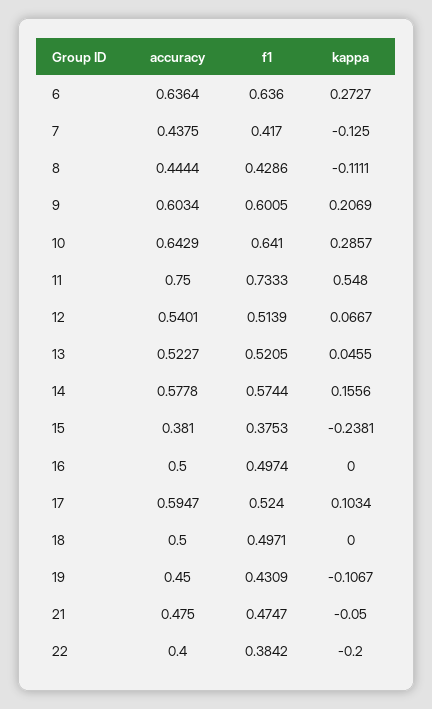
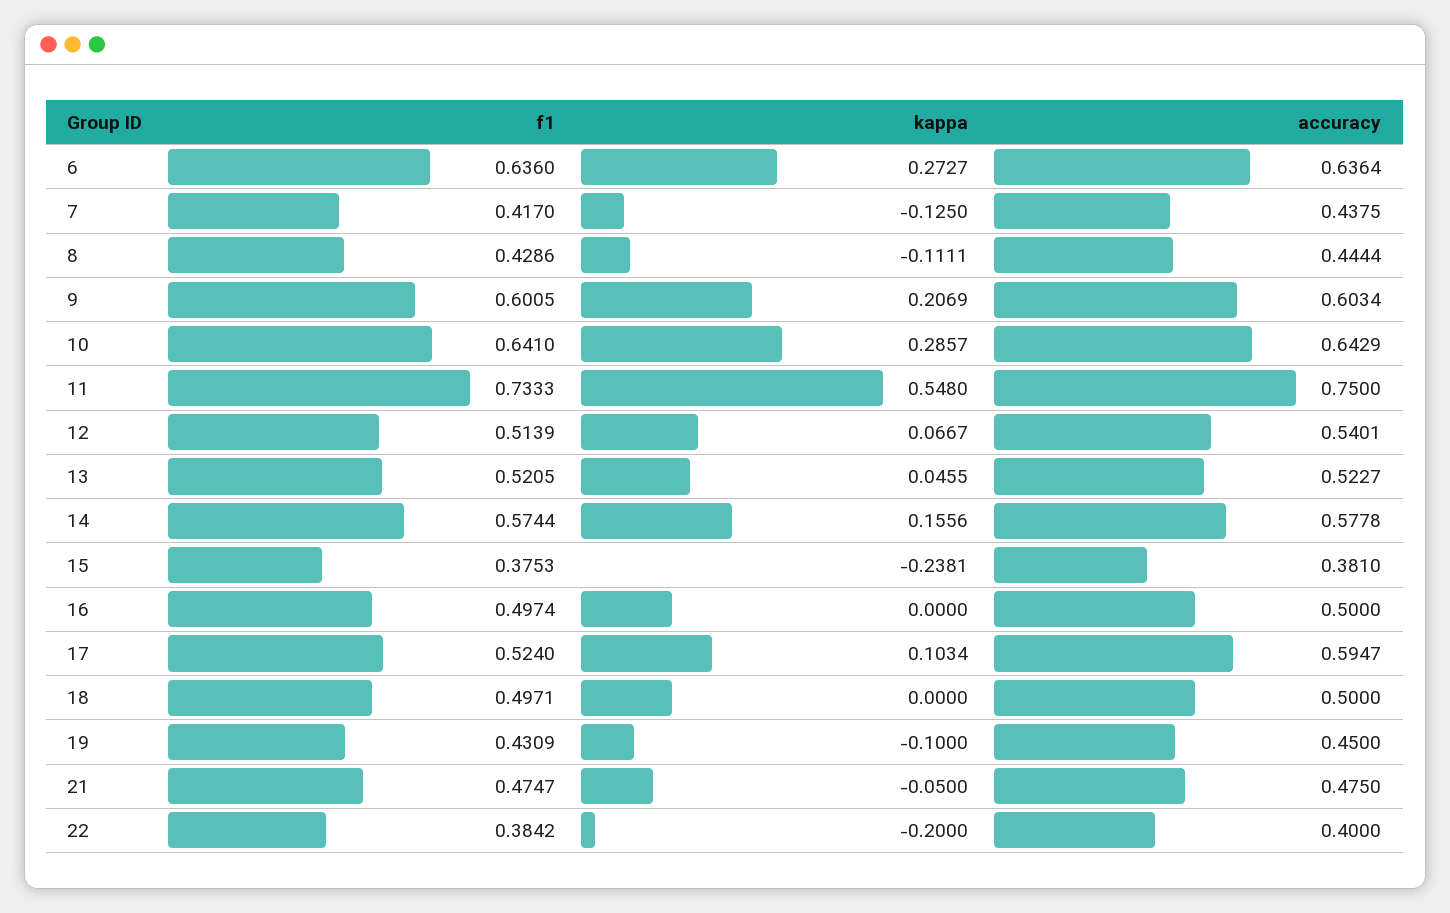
kappa, 19: -0.1067 -> -0.1

